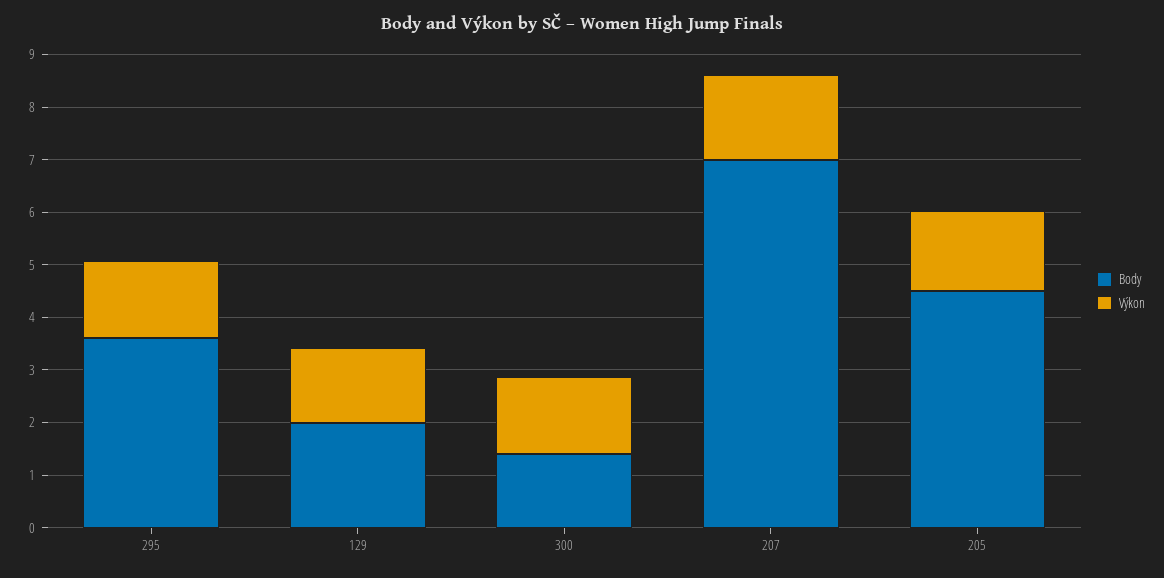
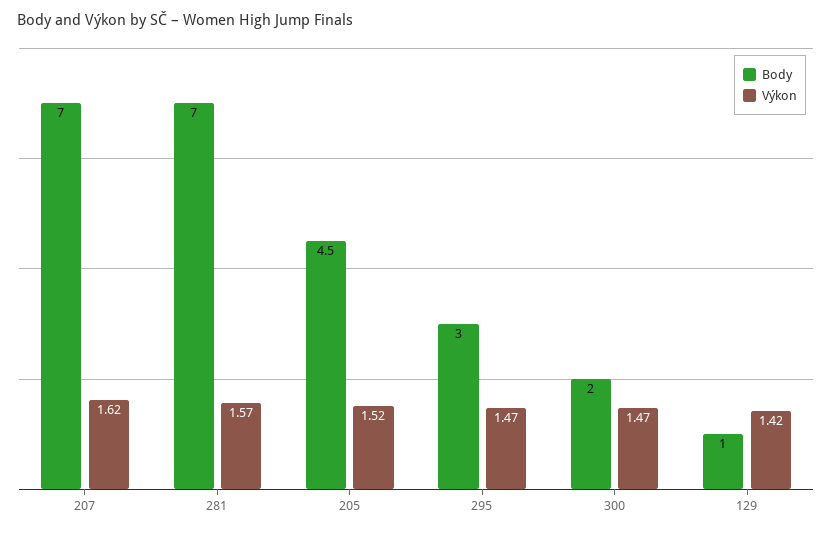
Body, 295: 3.6 -> 3
Body, 129: 2 -> 1
Body, 300: 1.4 -> 2
Body, 281: none -> 7
Výkon, 281: none -> 1.57

